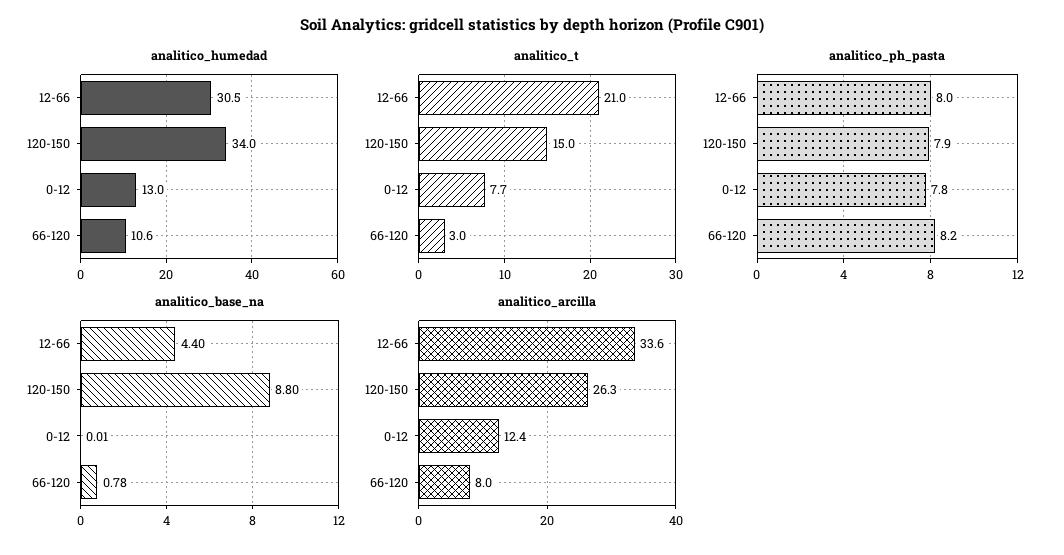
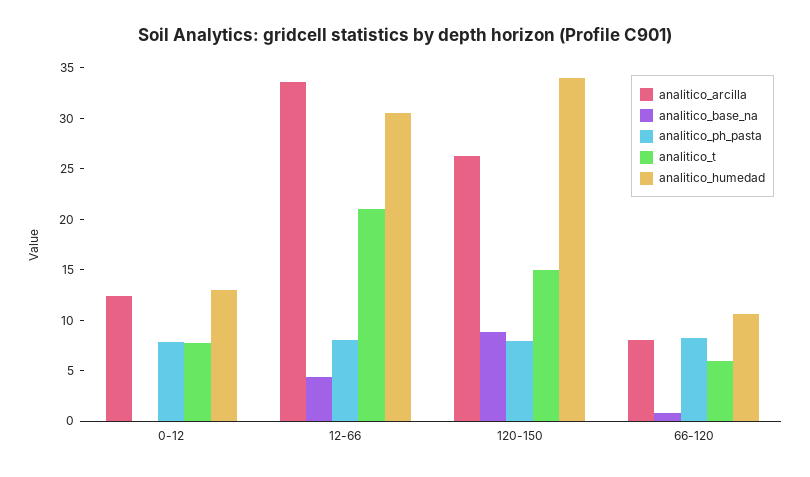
analitico_t, 66-120: 3 -> 6

